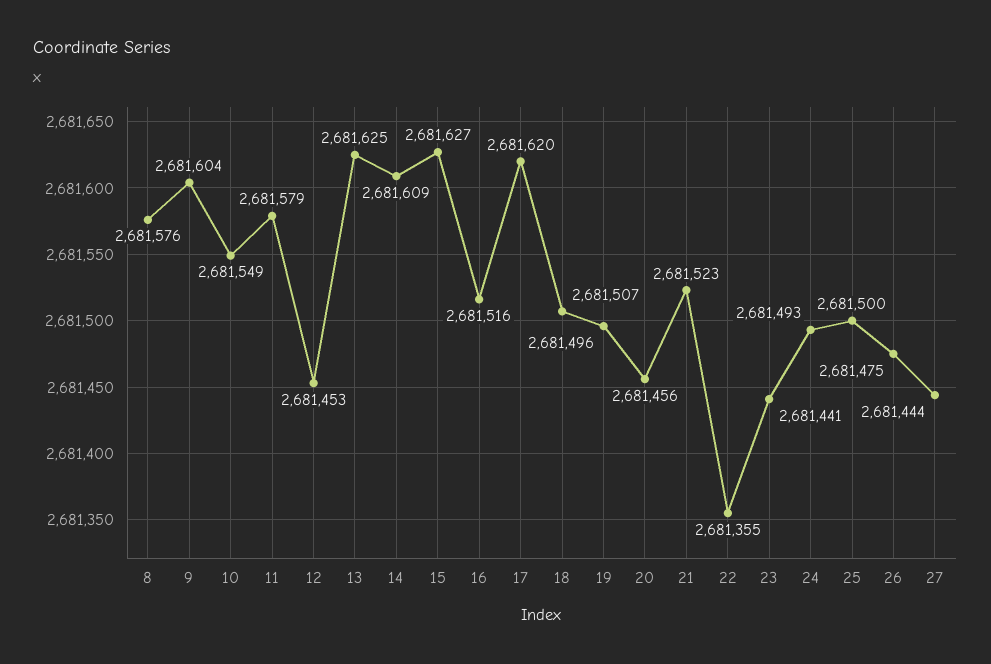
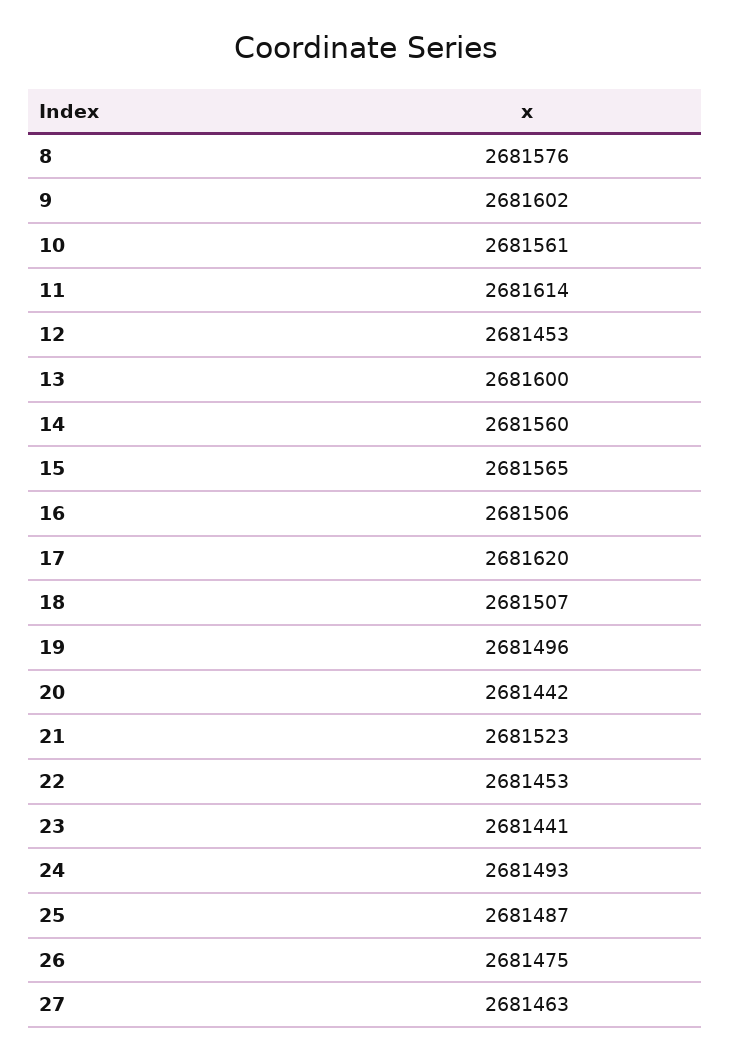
9: 2681604 -> 2681602
10: 2681549 -> 2681561
11: 2681579 -> 2681614
13: 2681625 -> 2681600
14: 2681609 -> 2681560
15: 2681627 -> 2681565
16: 2681516 -> 2681506
20: 2681456 -> 2681442
22: 2681355 -> 2681453
25: 2681500 -> 2681487
27: 2681444 -> 2681463

